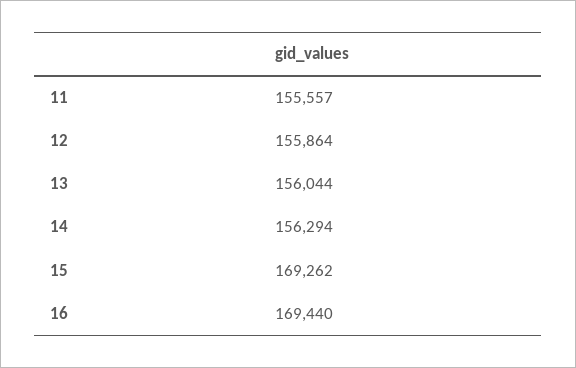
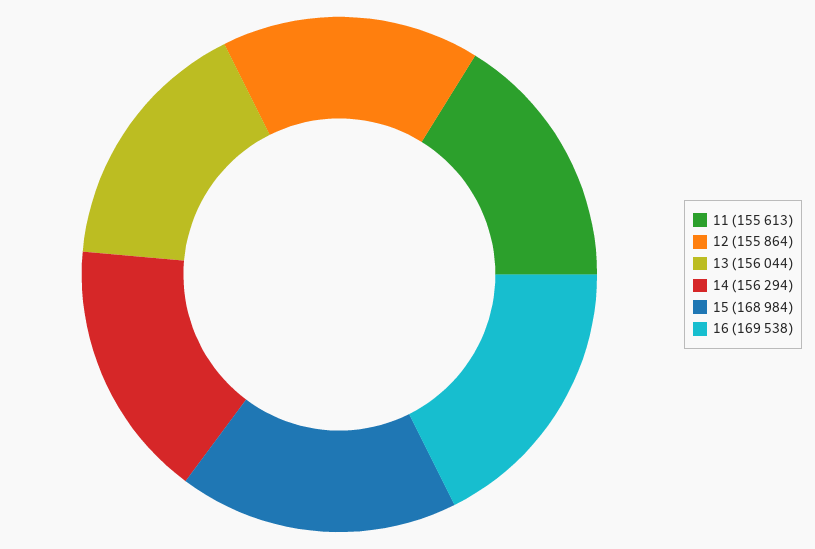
11: 155557 -> 155613
15: 169262 -> 168984
16: 169440 -> 169538

